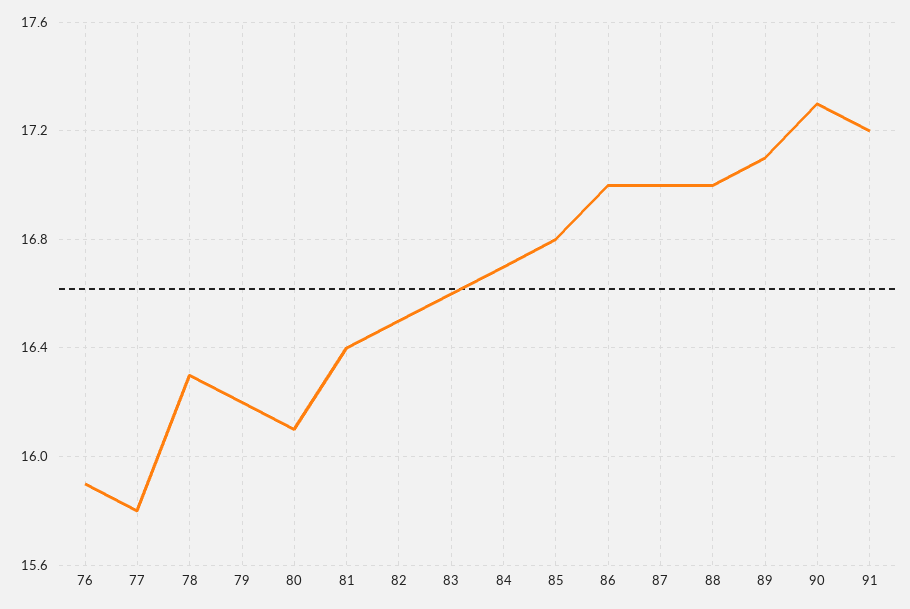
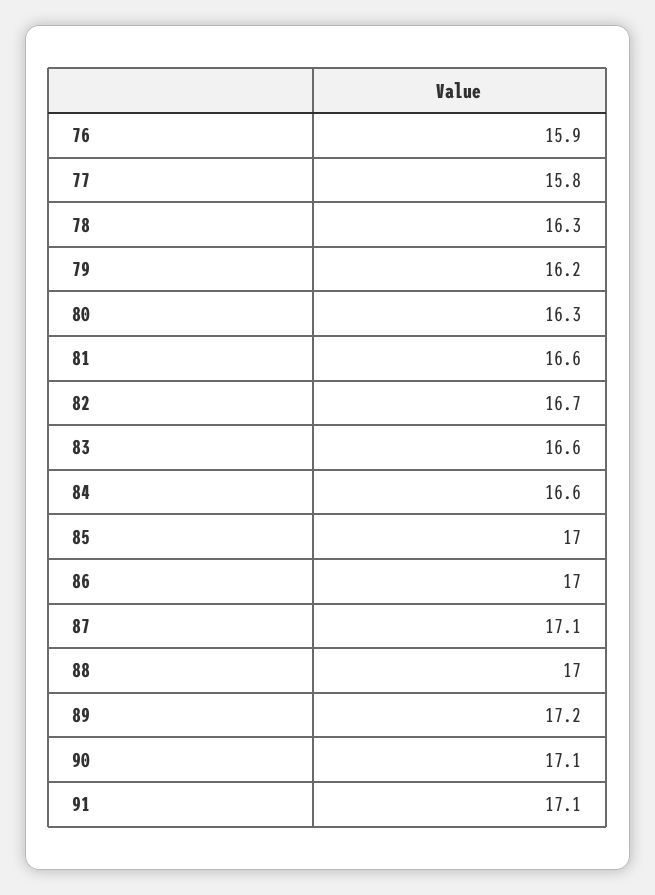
80: 16.1 -> 16.3
81: 16.4 -> 16.6
82: 16.5 -> 16.7
84: 16.7 -> 16.6
85: 16.8 -> 17
87: 17 -> 17.1
89: 17.1 -> 17.2
90: 17.3 -> 17.1
91: 17.2 -> 17.1

